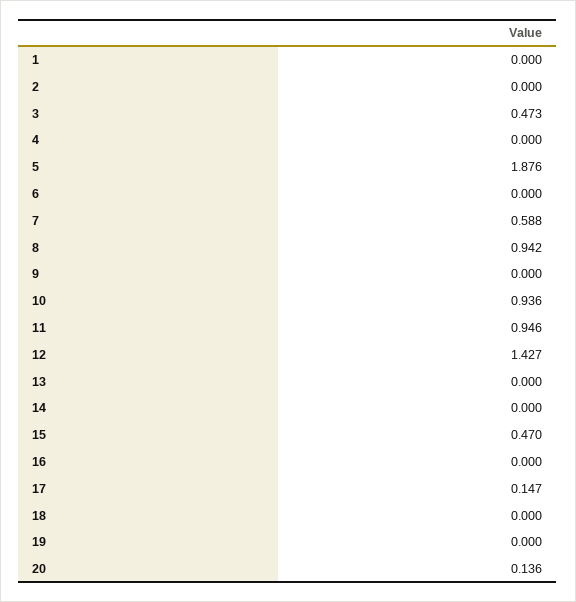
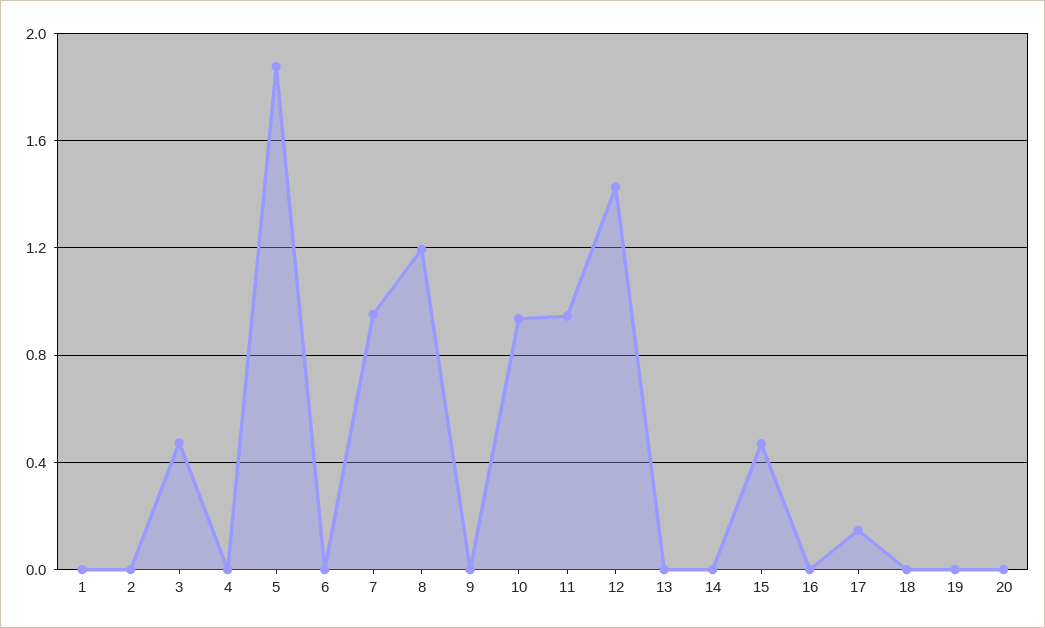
7: 0.588 -> 0.95
8: 0.942 -> 1.2
20: 0.136 -> 0

